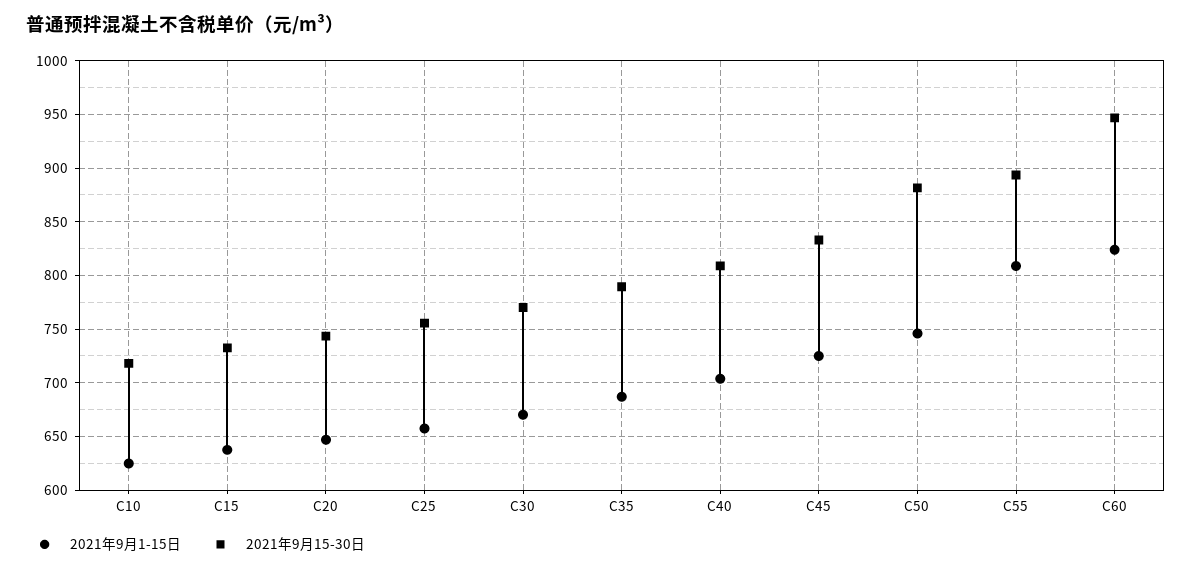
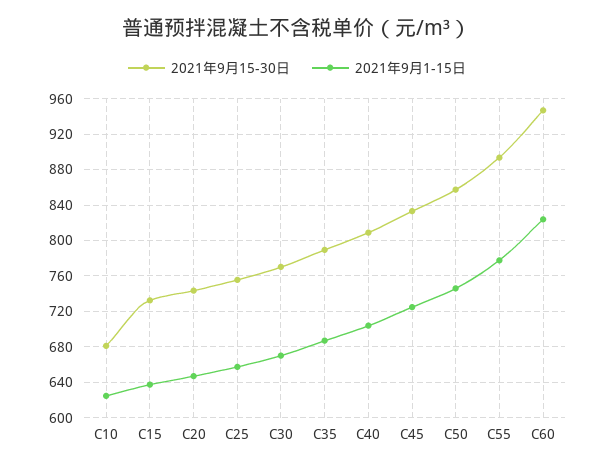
2021年9月15-30日, C10: 720 -> 680
2021年9月15-30日, C50: 880 -> 860
2021年9月1-15日, C55: 810 -> 780

